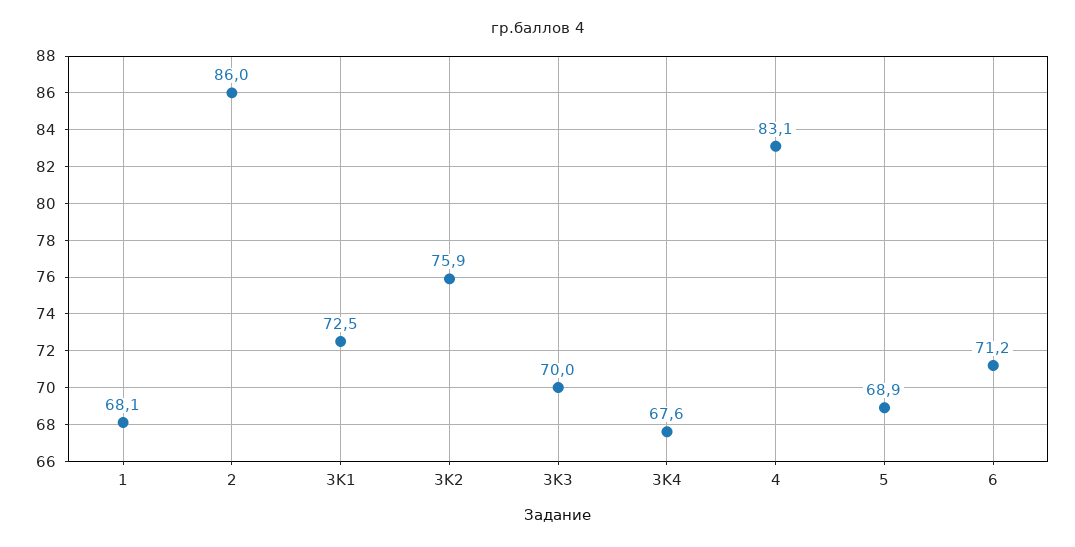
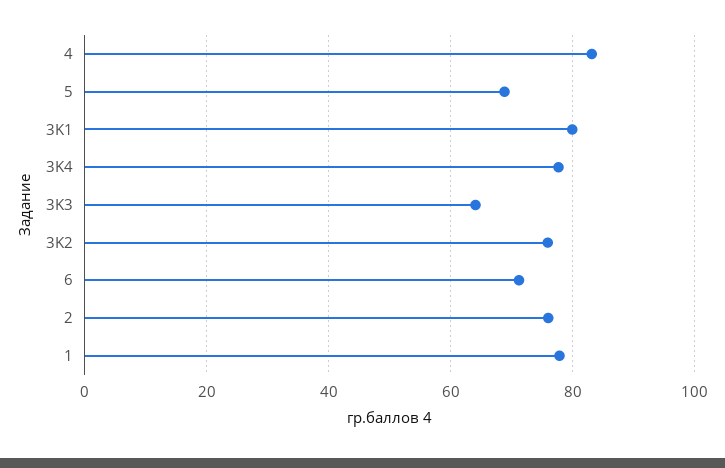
1: 68.1 -> 78
2: 86 -> 76
3K1: 72.5 -> 80
3K3: 70 -> 64
3K4: 67.6 -> 78

